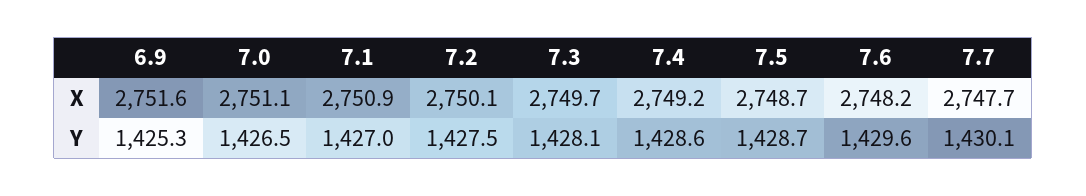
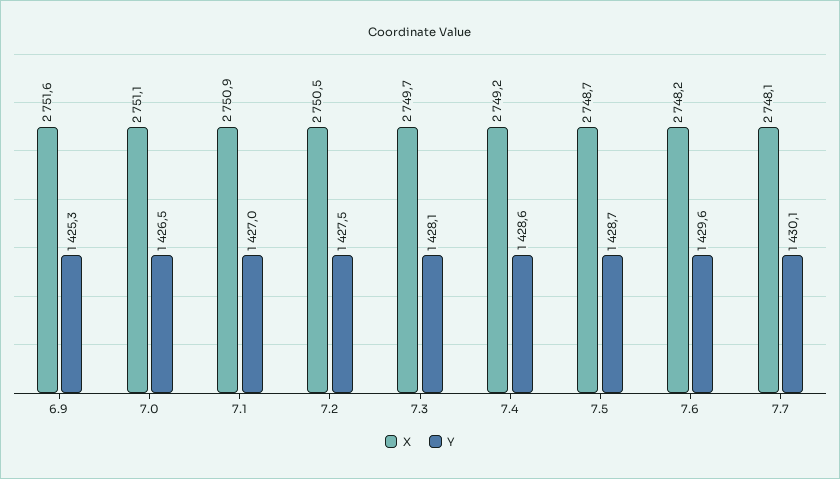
X, 7.2: 2750.1 -> 2750.5
X, 7.7: 2747.7 -> 2748.1

